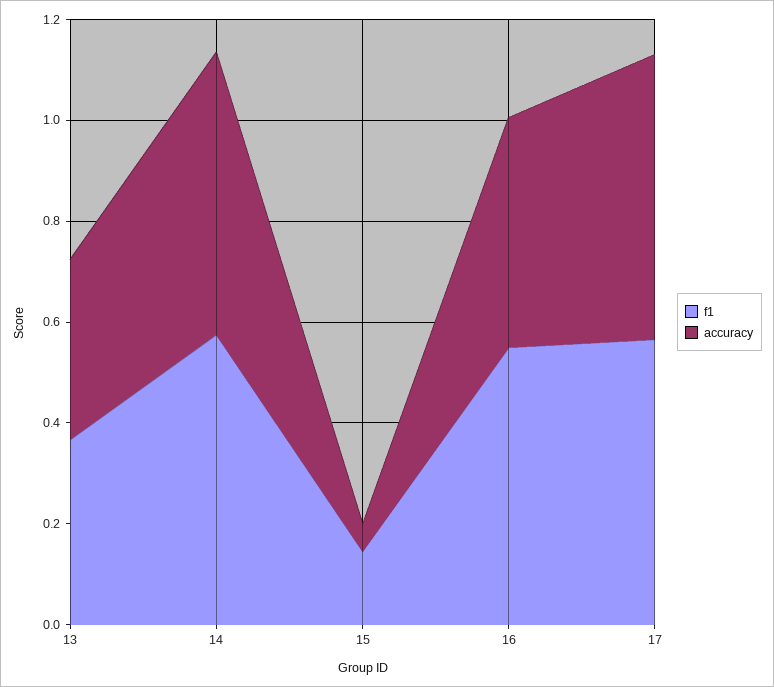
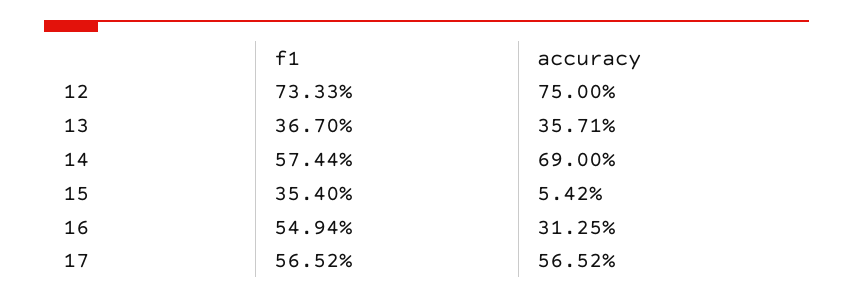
accuracy, 14: 0.55 -> 0.69
f1, 15: 0.15 -> 0.354
accuracy, 16: 0.45 -> 0.3125
f1, 12: none -> 0.7333
accuracy, 12: none -> 0.75

